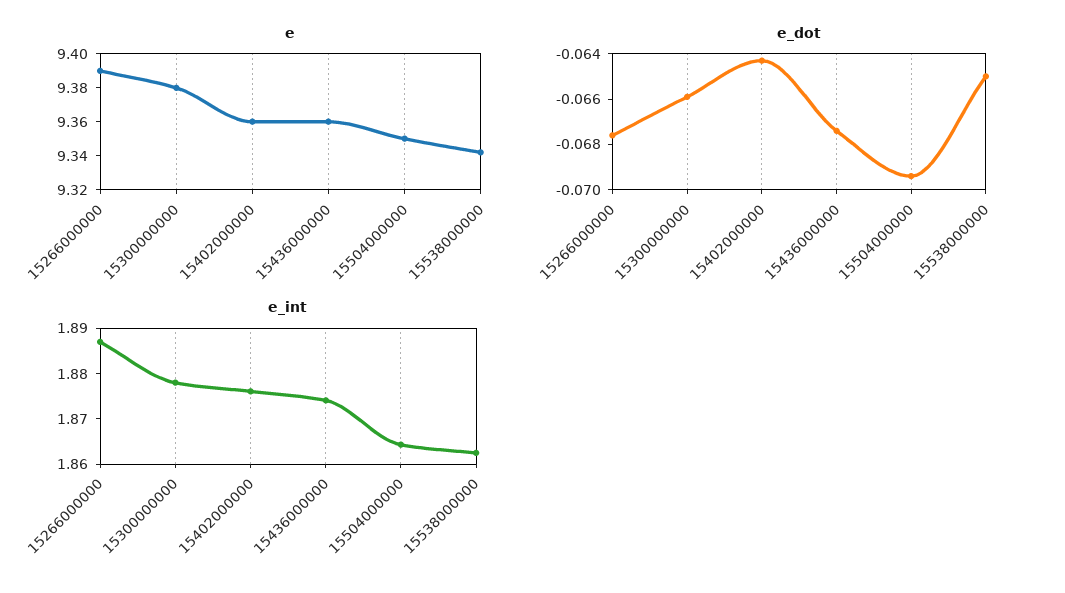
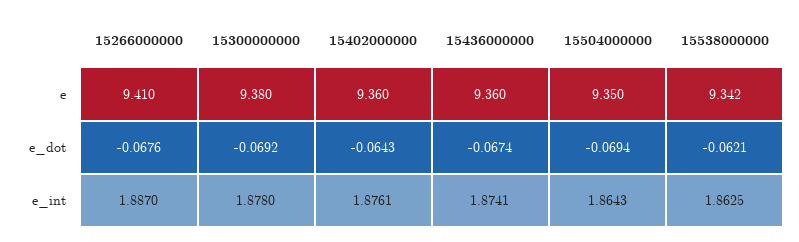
e, 15266000000: 9.39 -> 9.41
e_dot, 15300000000: -0.066 -> -0.0692
e_dot, 15538000000: -0.065 -> -0.0621

